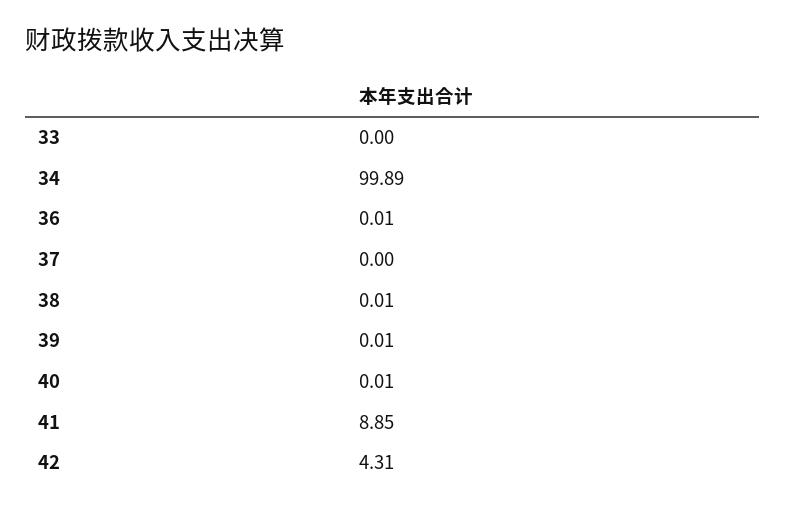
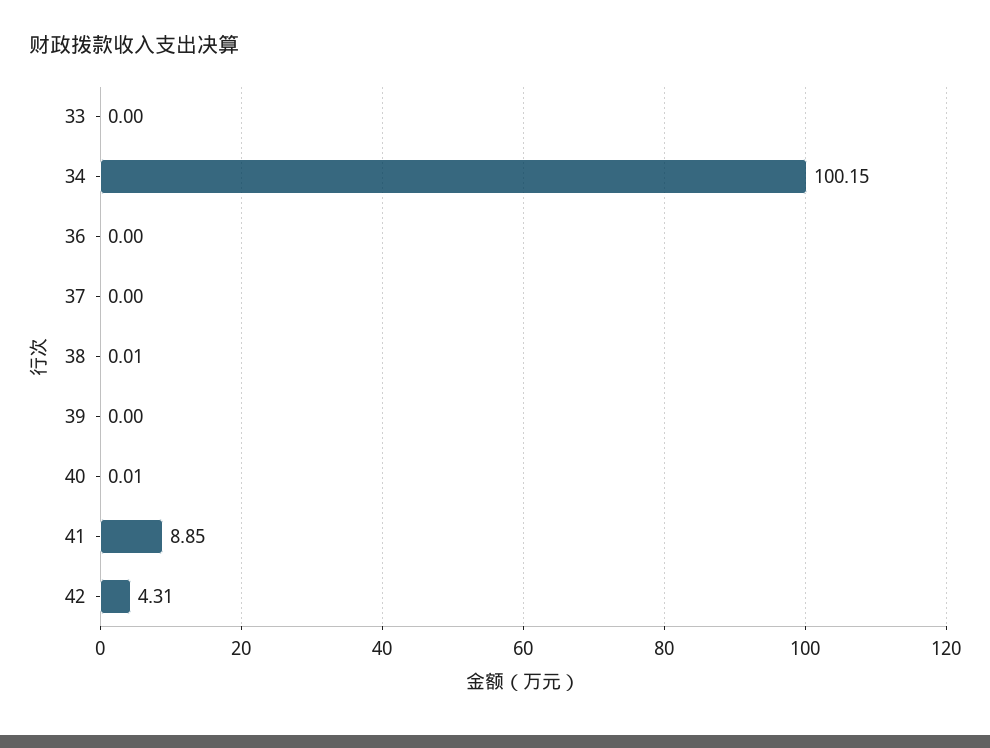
34: 99.89 -> 100.15
36: 0.01 -> 0
39: 0.01 -> 0

